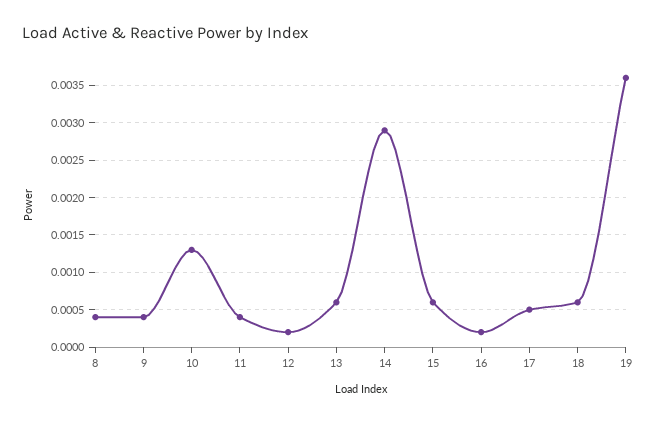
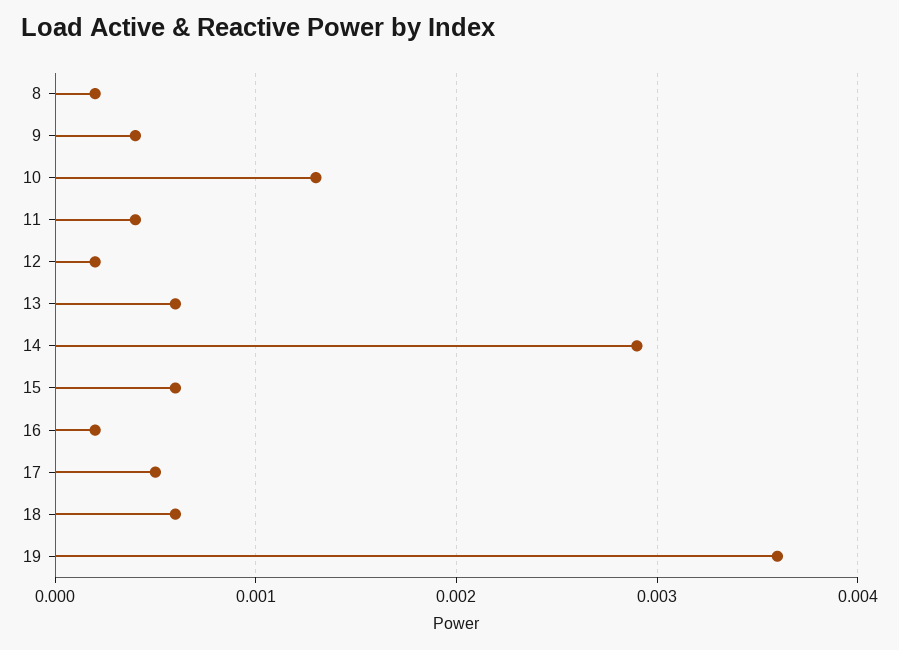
8: 0.0004 -> 0.0002

